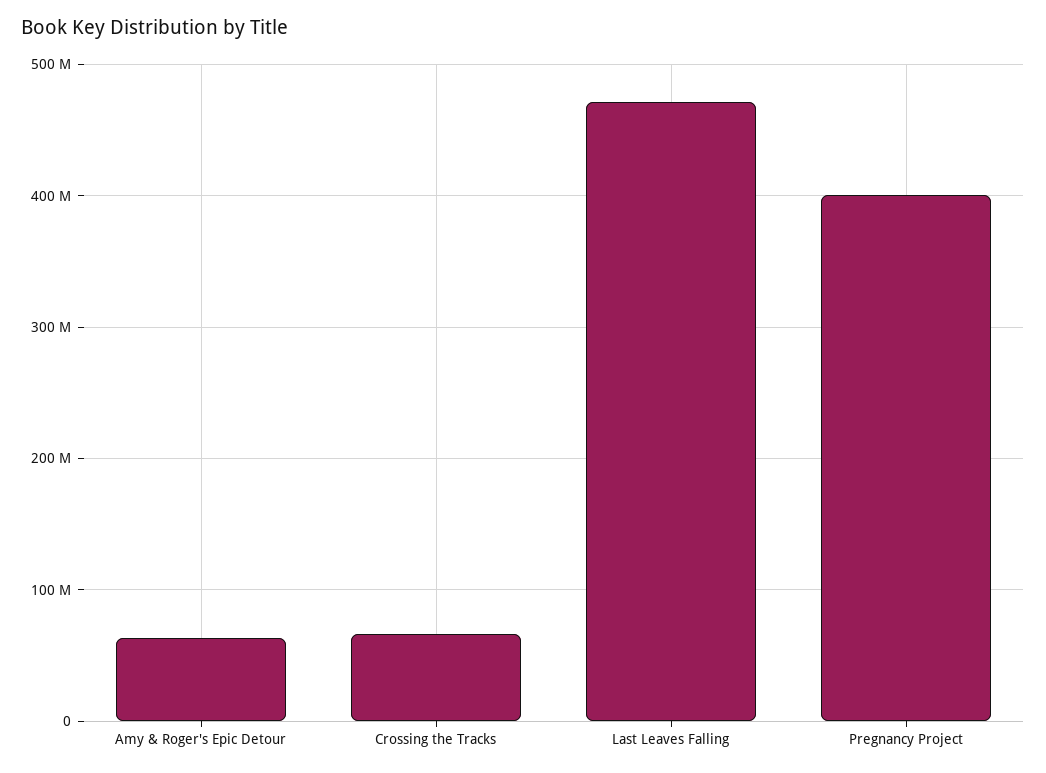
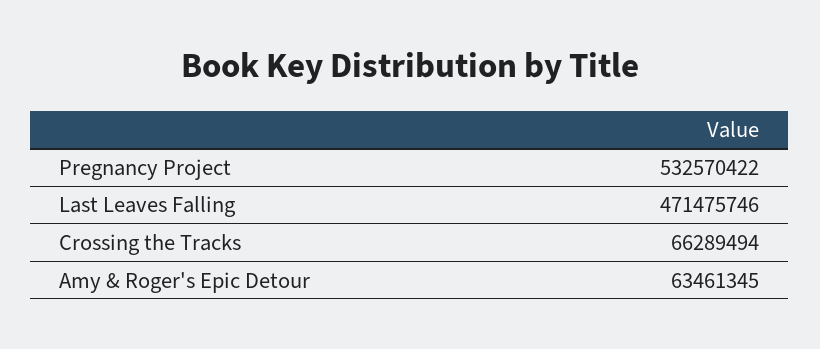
Pregnancy Project: 400000000 -> 532570422

